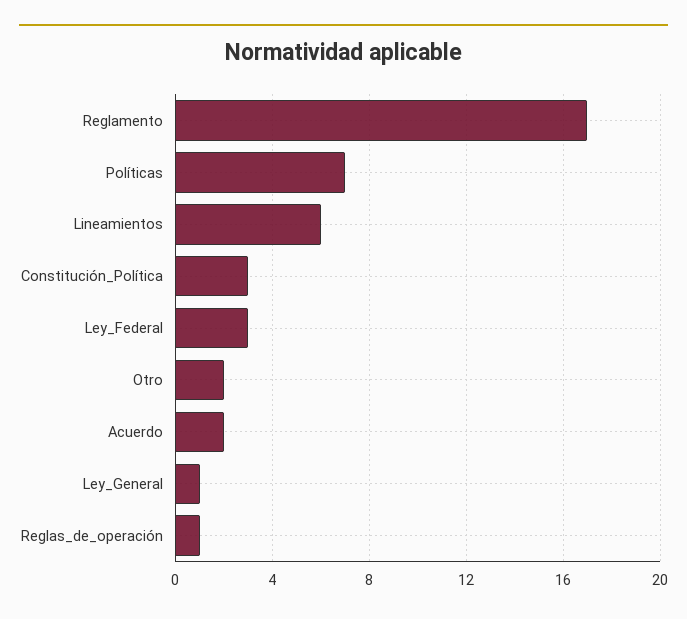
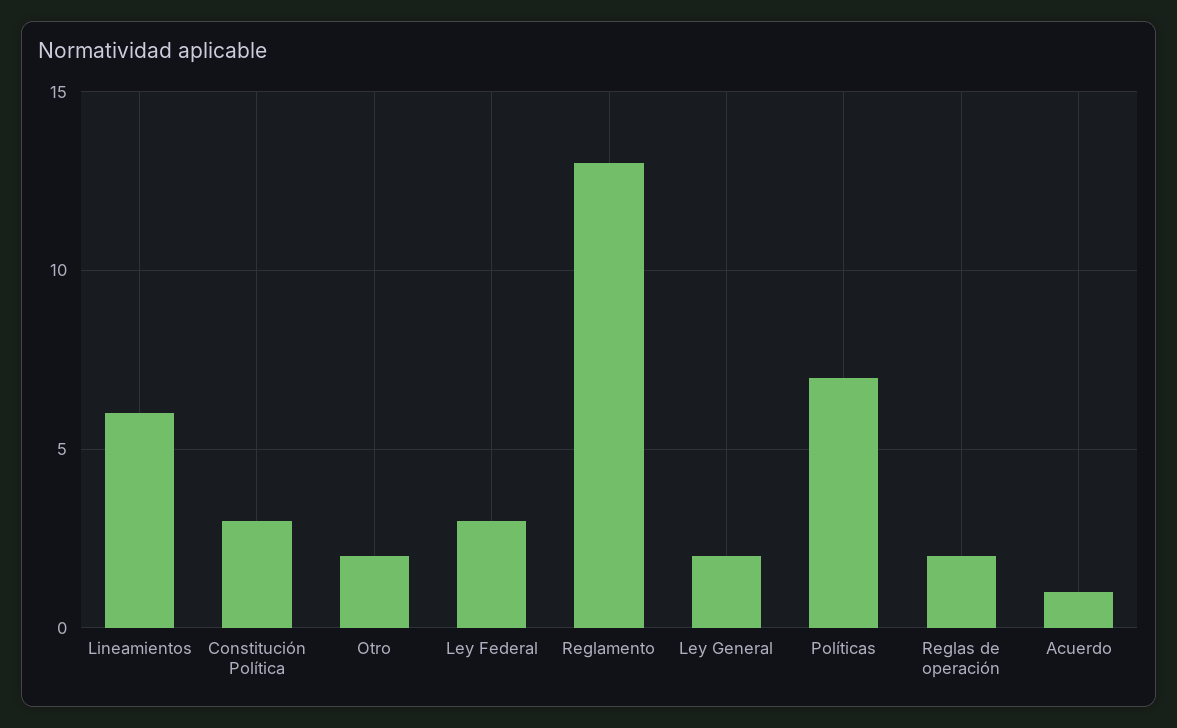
Reglamento: 17 -> 13
Acuerdo: 2 -> 1
Ley_General: 1 -> 2
Reglas_de_operación: 1 -> 2

